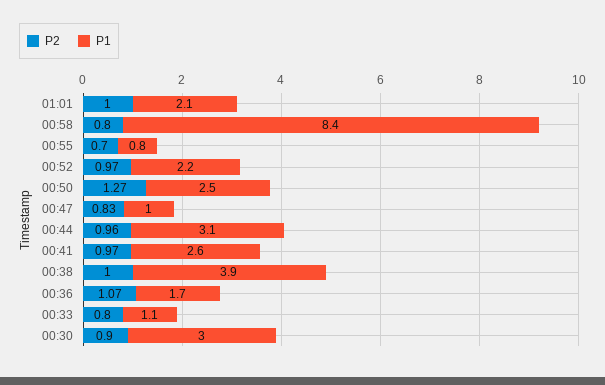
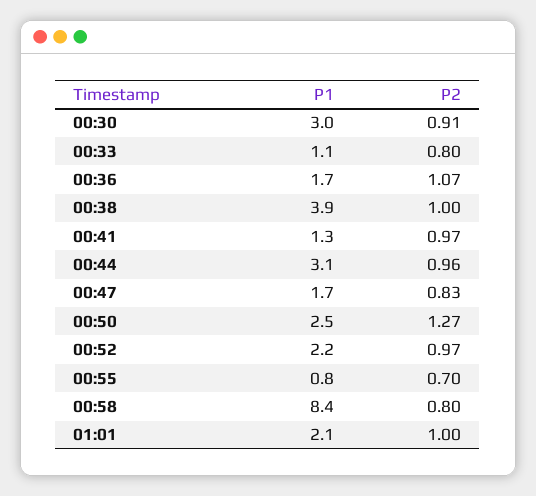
P1, 00:47: 1 -> 1.7
P1, 00:41: 2.6 -> 1.3
P2, 00:30: 0.9 -> 0.91

